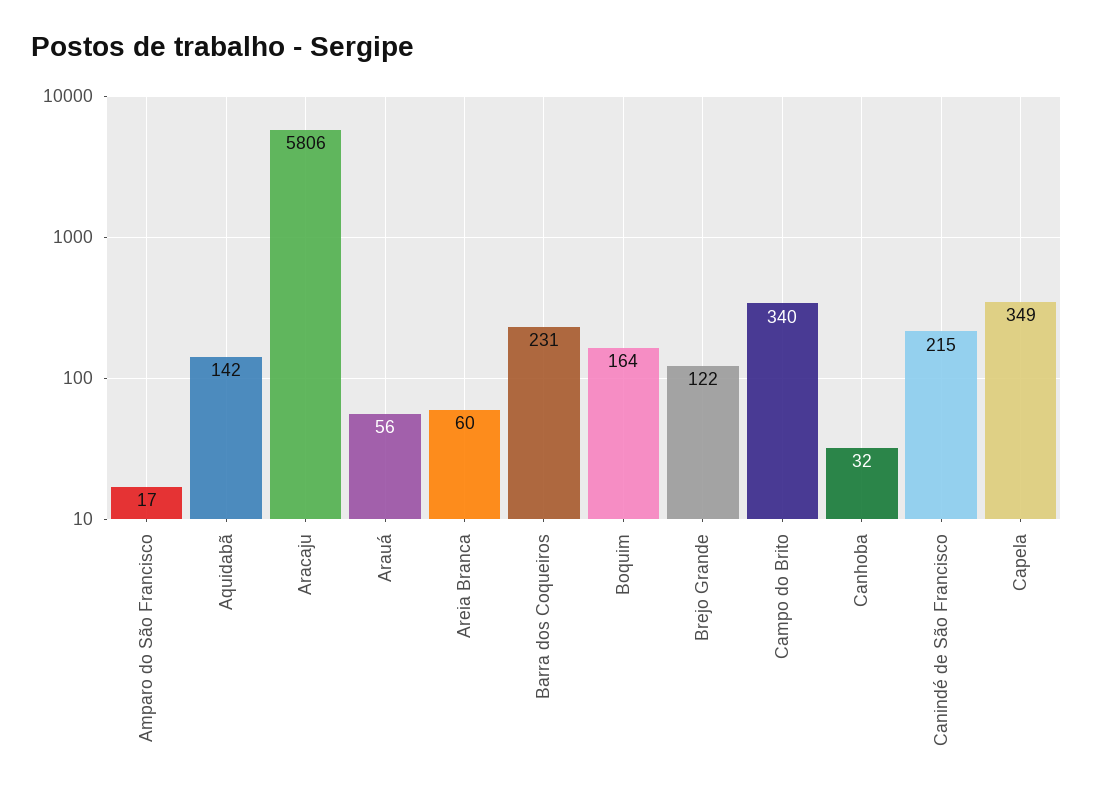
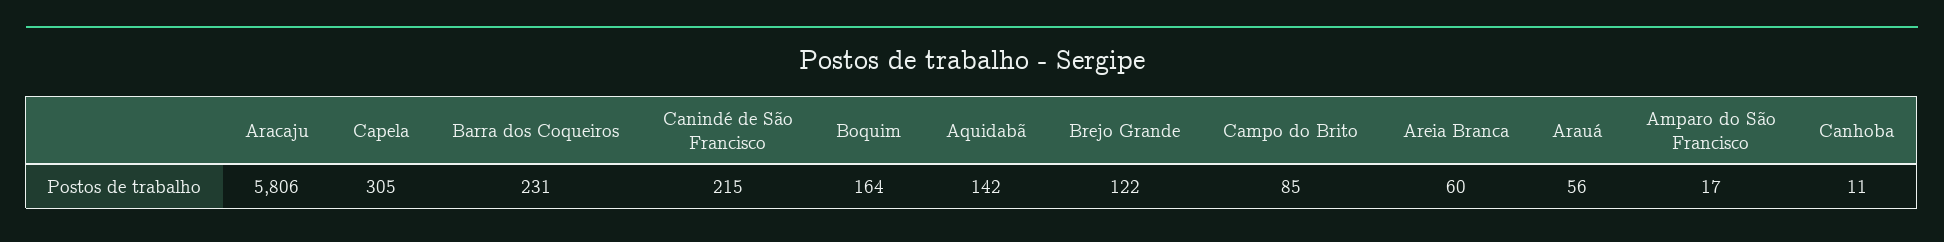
Campo do Brito: 340 -> 85
Canhoba: 32 -> 11
Capela: 349 -> 305

